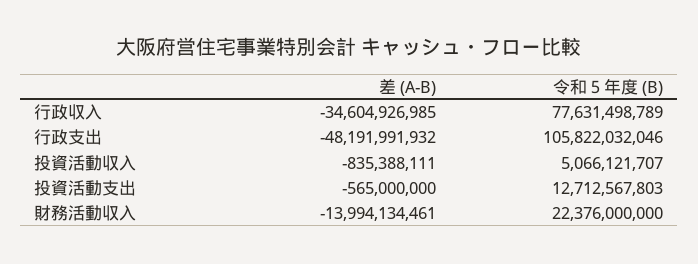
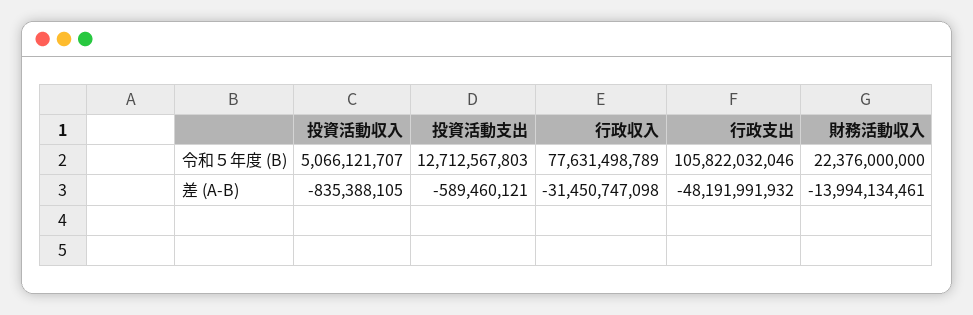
差 (A-B), 行政収入: -34604926985 -> -31450747098
差 (A-B), 投資活動収入: -835388111 -> -835388105
差 (A-B), 投資活動支出: -565000000 -> -589460121

